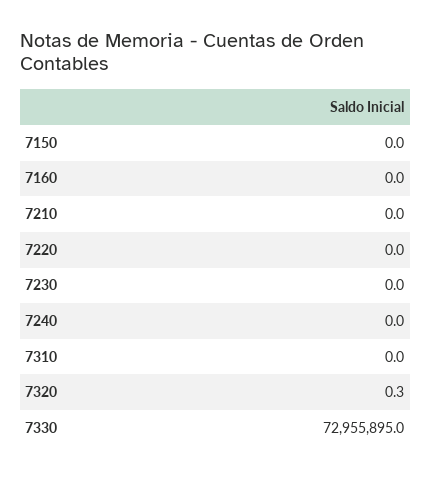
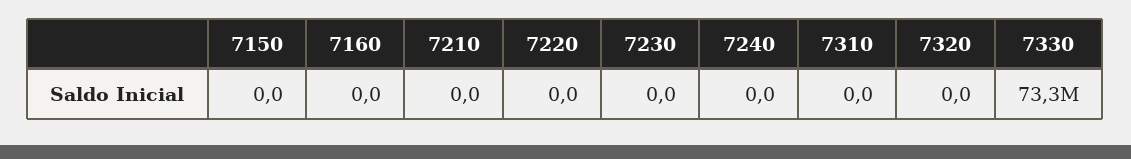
7320: 0.3 -> 0
7330: 72955895 -> 73300000

